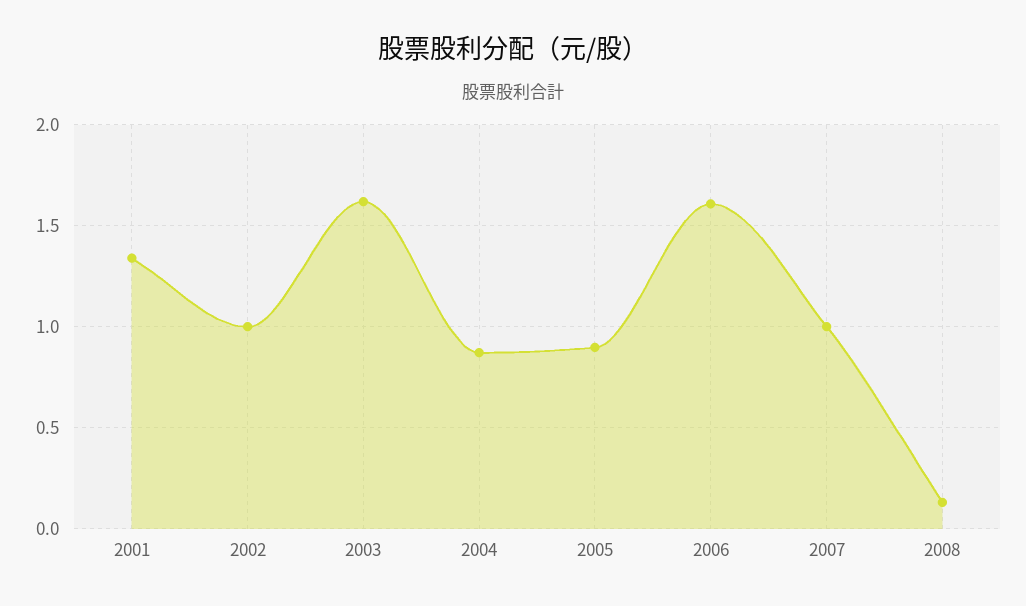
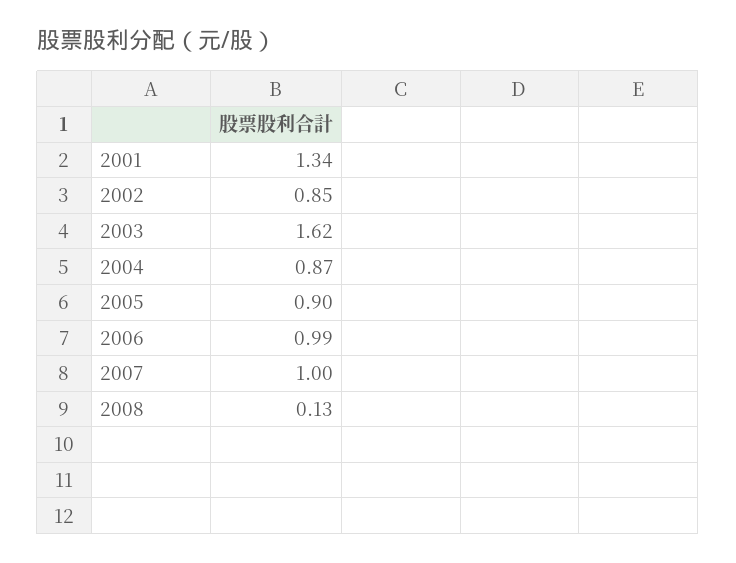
2002: 1 -> 0.85
2006: 1.6 -> 0.99

